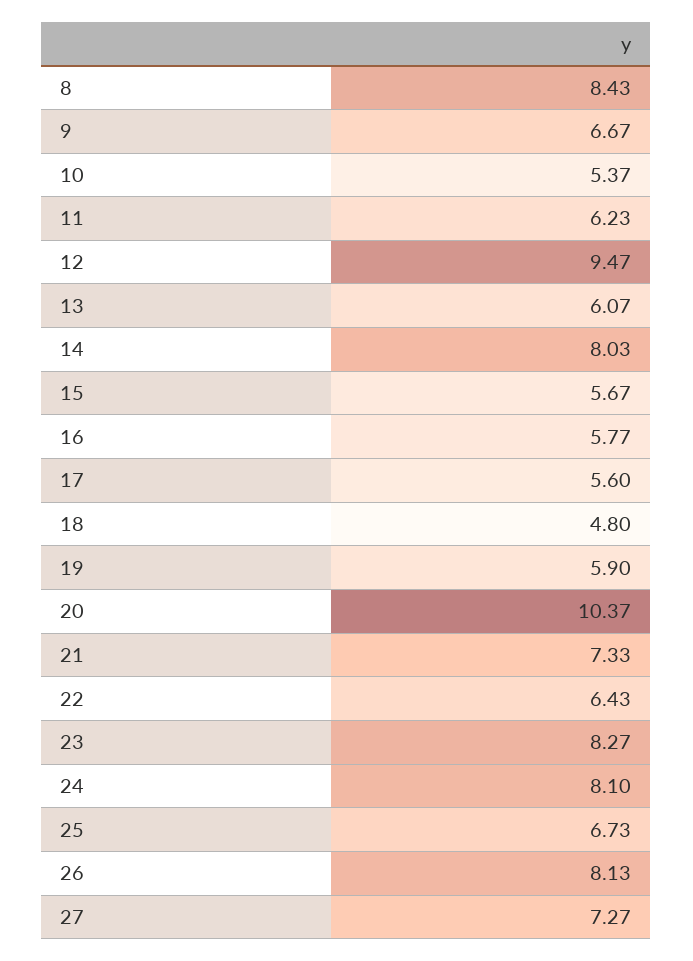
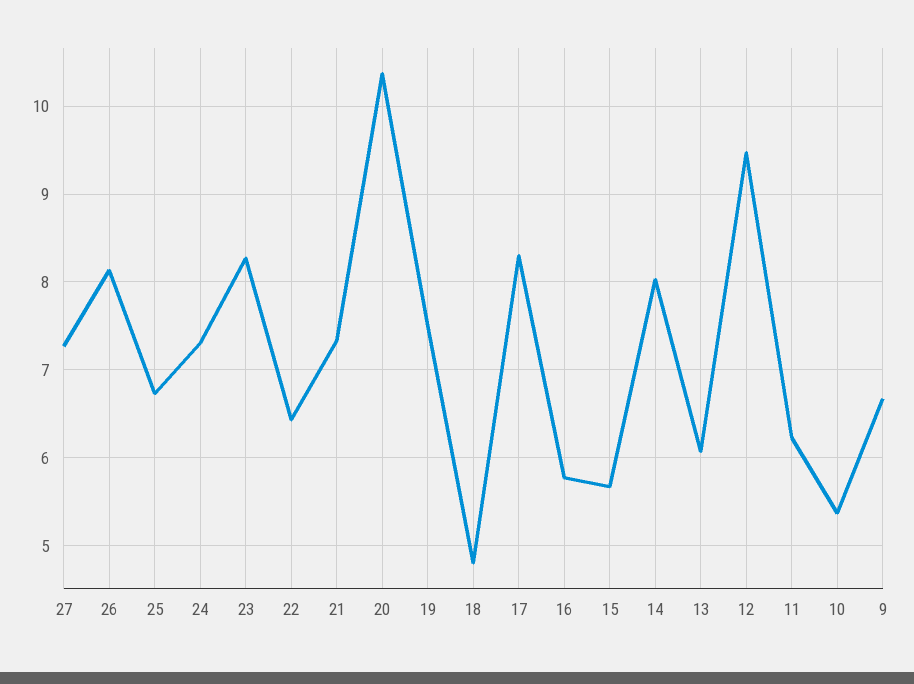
8: 8.43 -> none
17: 5.6 -> 8.3
19: 5.9 -> 7.5
24: 8.1 -> 7.3

